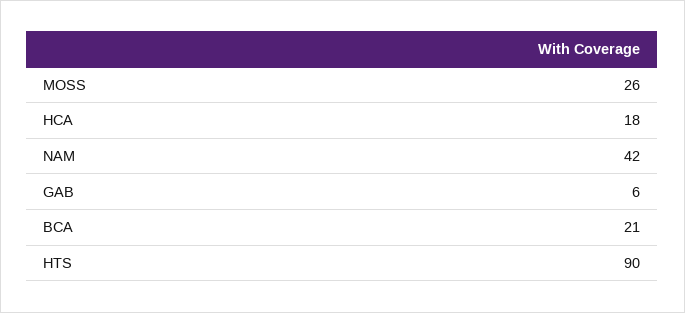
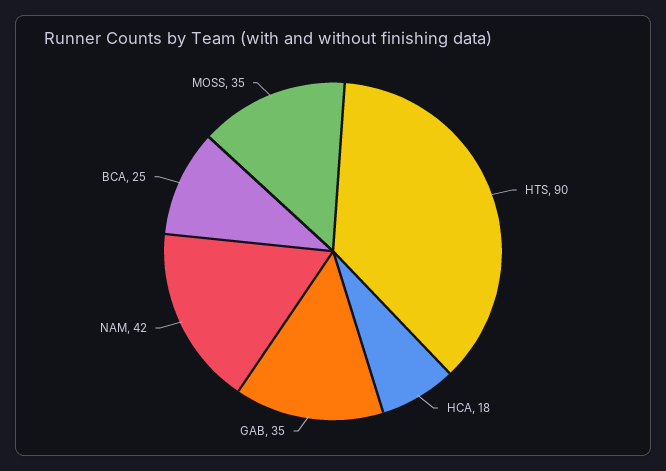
MOSS: 26 -> 35
GAB: 6 -> 35
BCA: 21 -> 25

